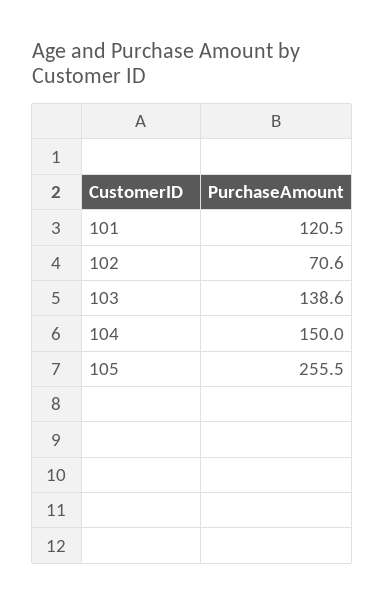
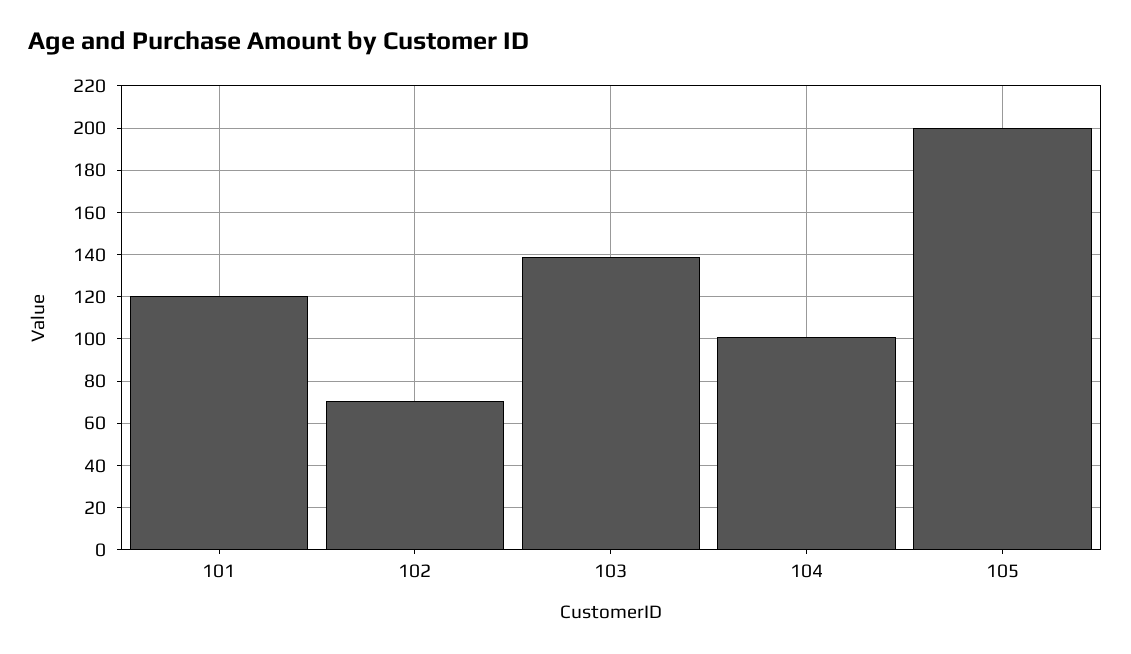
104: 150 -> 100
105: 255.5 -> 200

